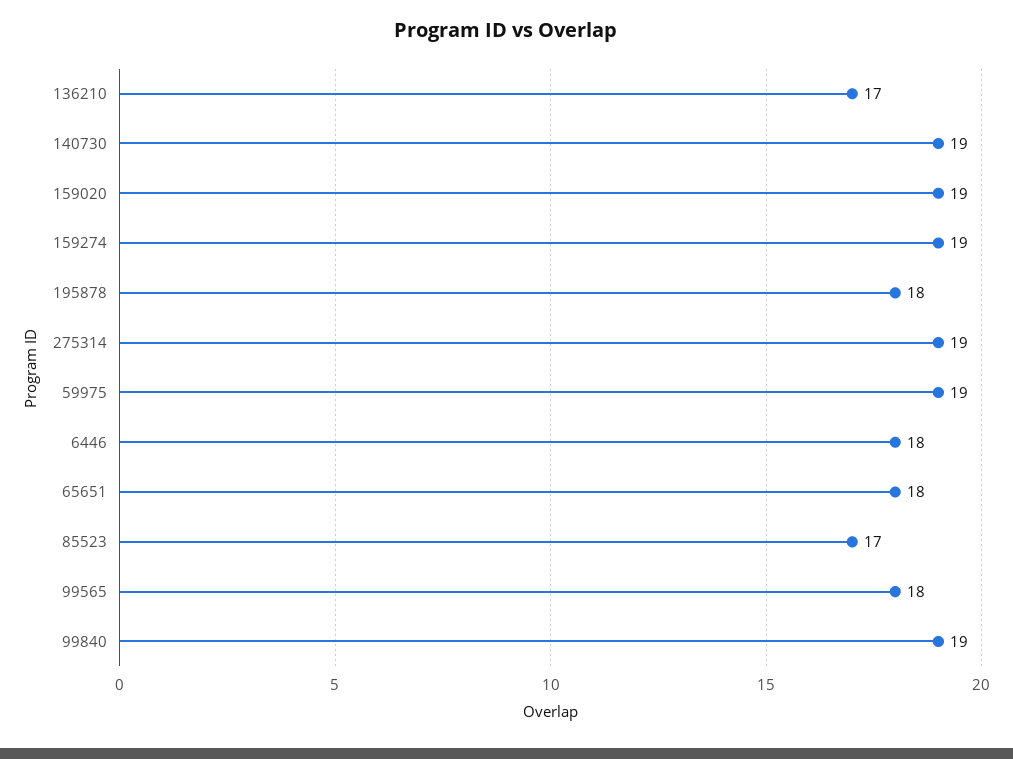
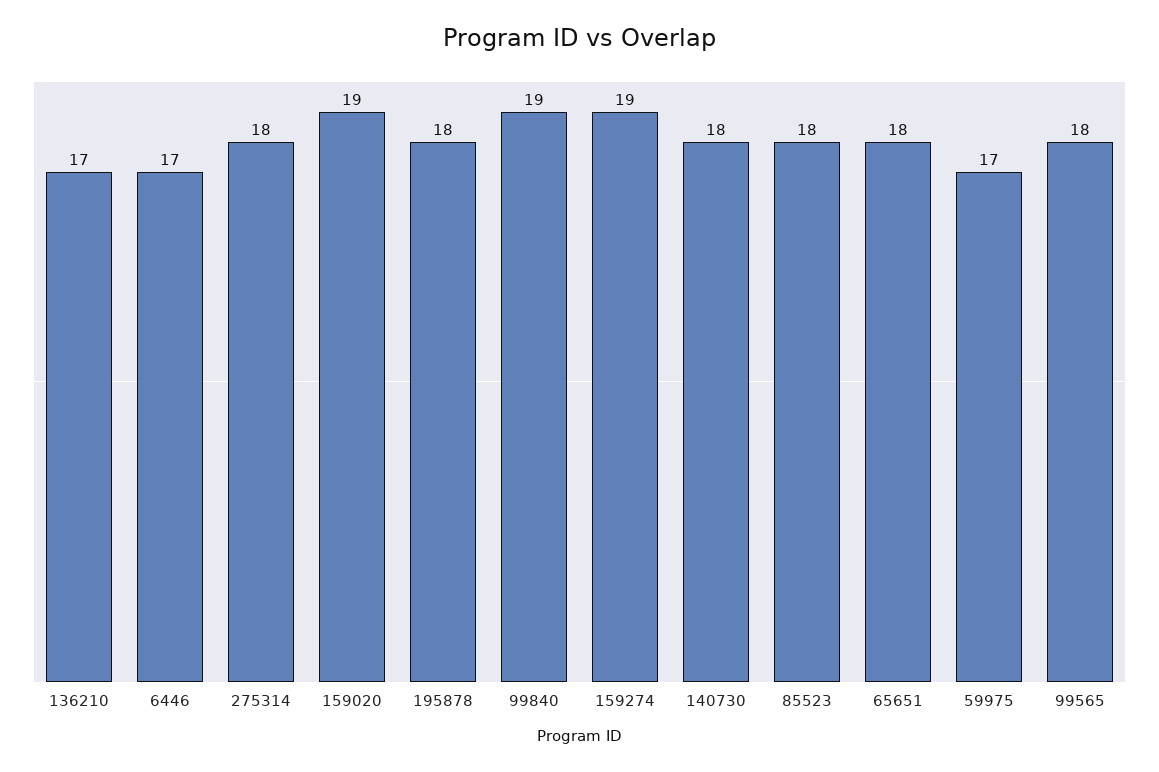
140730: 19 -> 18
275314: 19 -> 18
59975: 19 -> 17
6446: 18 -> 17
85523: 17 -> 18

